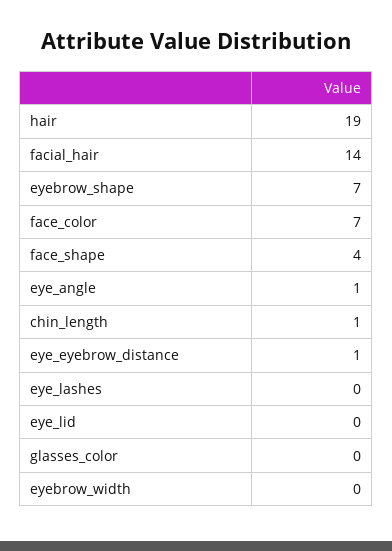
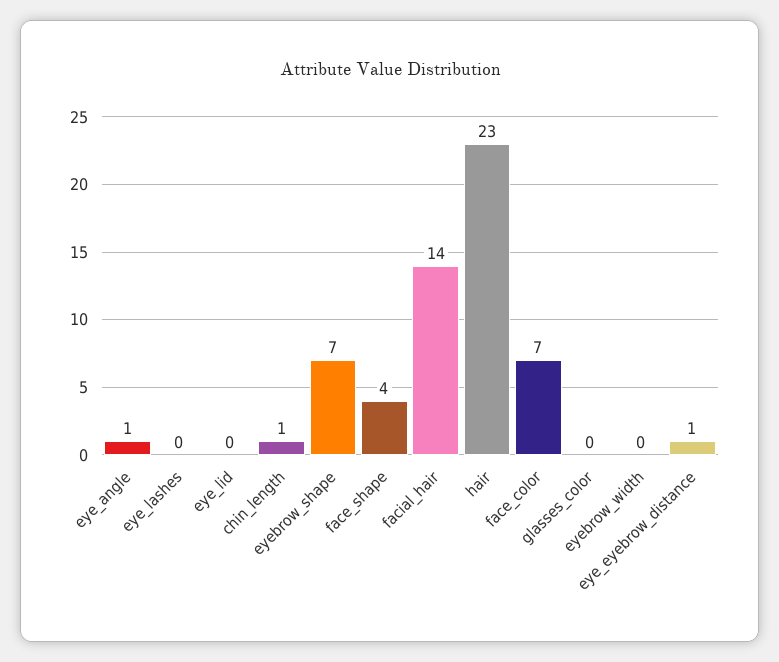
hair: 19 -> 23

